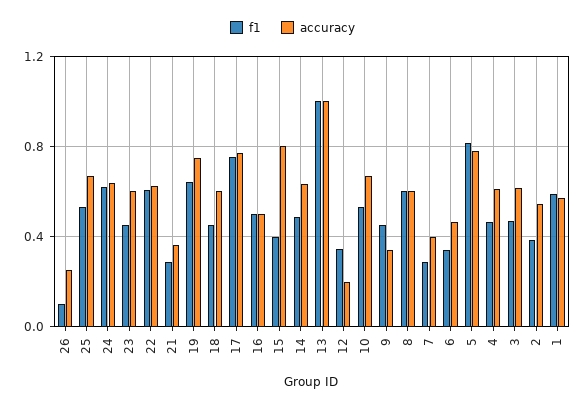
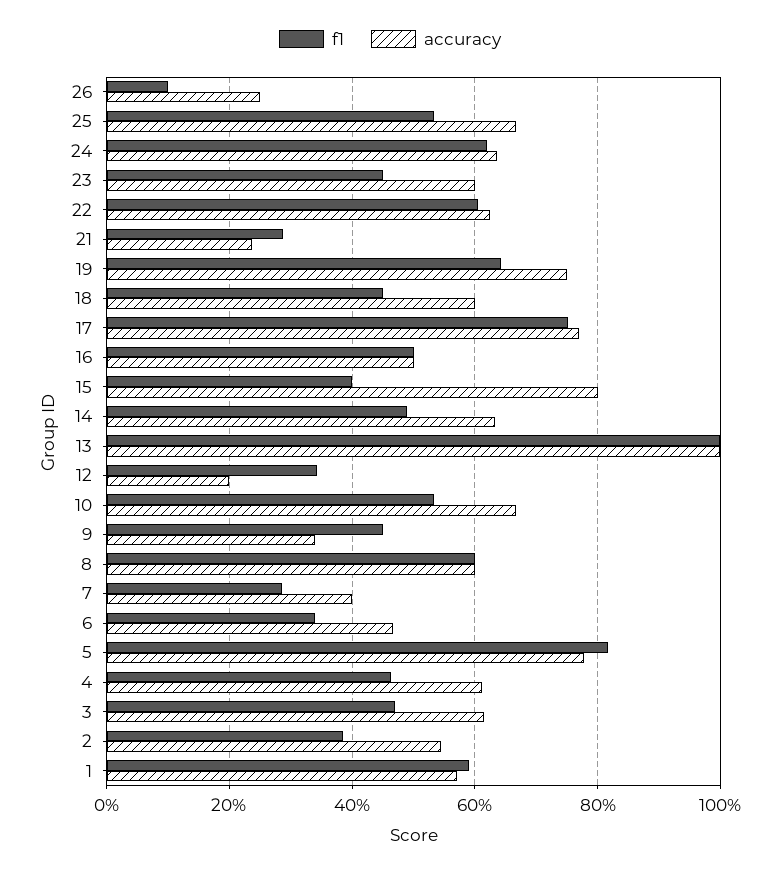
accuracy, 21: 0.35 -> 0.24

